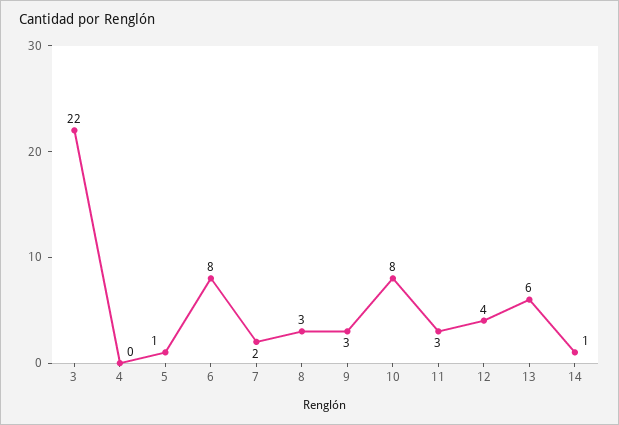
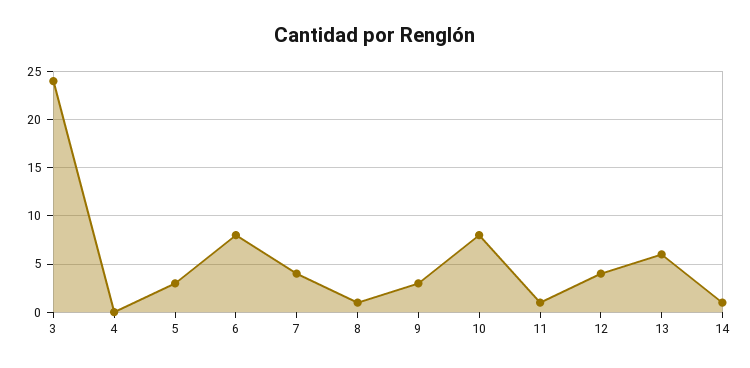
3: 22 -> 24
5: 1 -> 3
7: 2 -> 4
8: 3 -> 1
11: 3 -> 1

